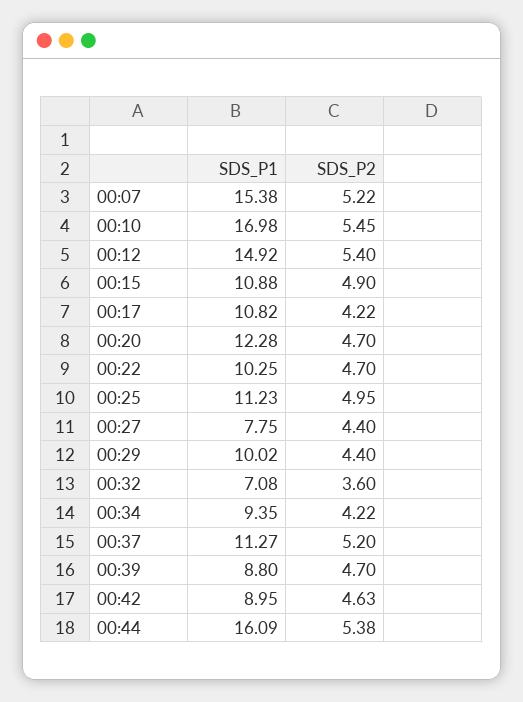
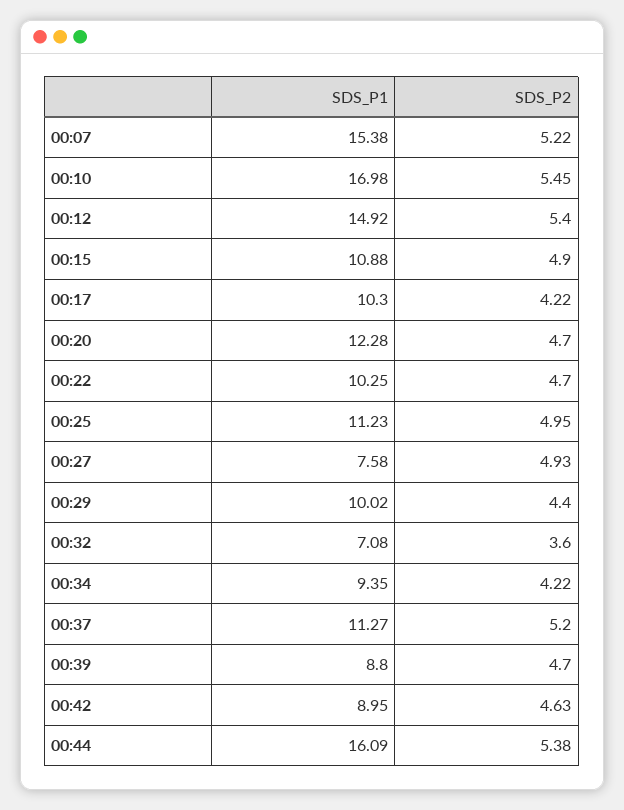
SDS_P1, 00:17: 10.82 -> 10.3
SDS_P1, 00:27: 7.75 -> 7.58
SDS_P2, 00:27: 4.4 -> 4.93

